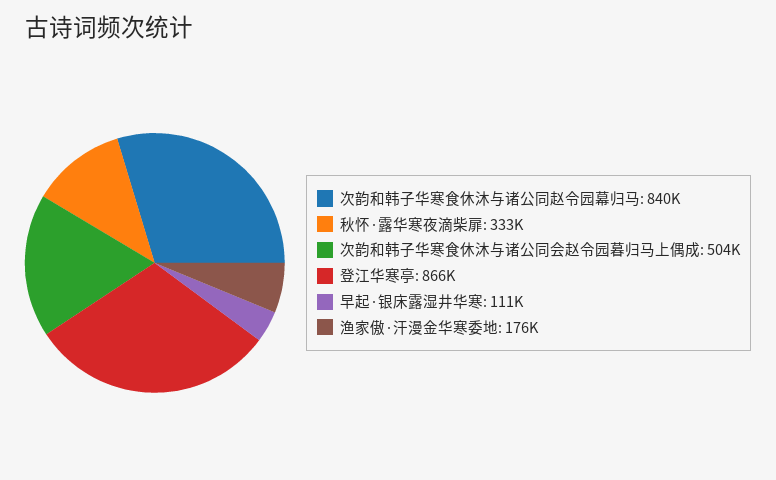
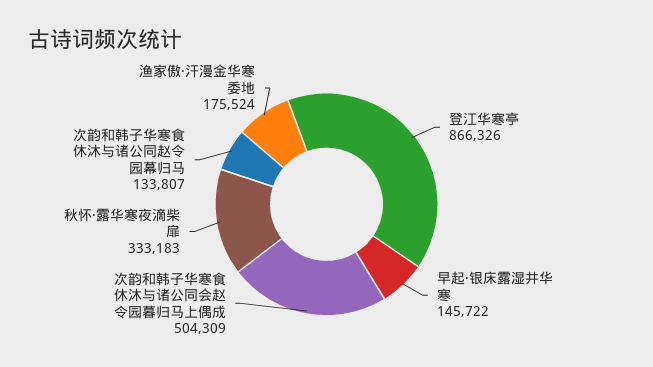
次韵和韩子华寒食休沐与诸公同赵令园幕归马: 840000 -> 133807
早起·银床露湿井华寒: 111000 -> 145722

